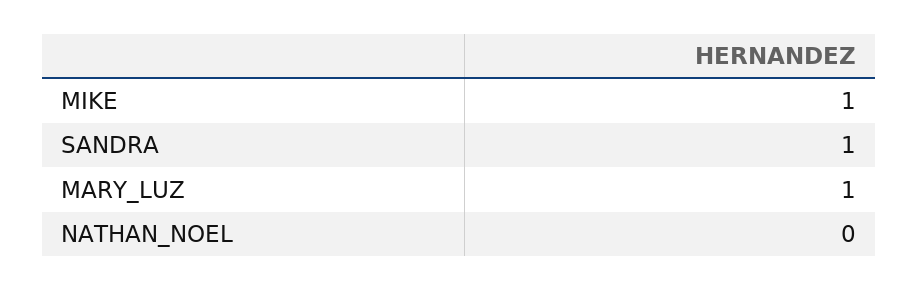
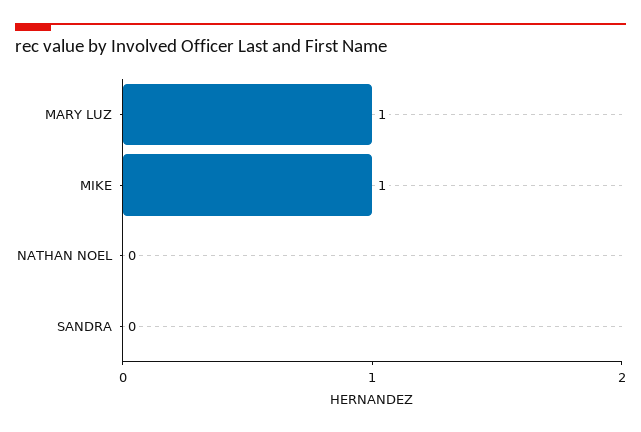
SANDRA: 1 -> 0

